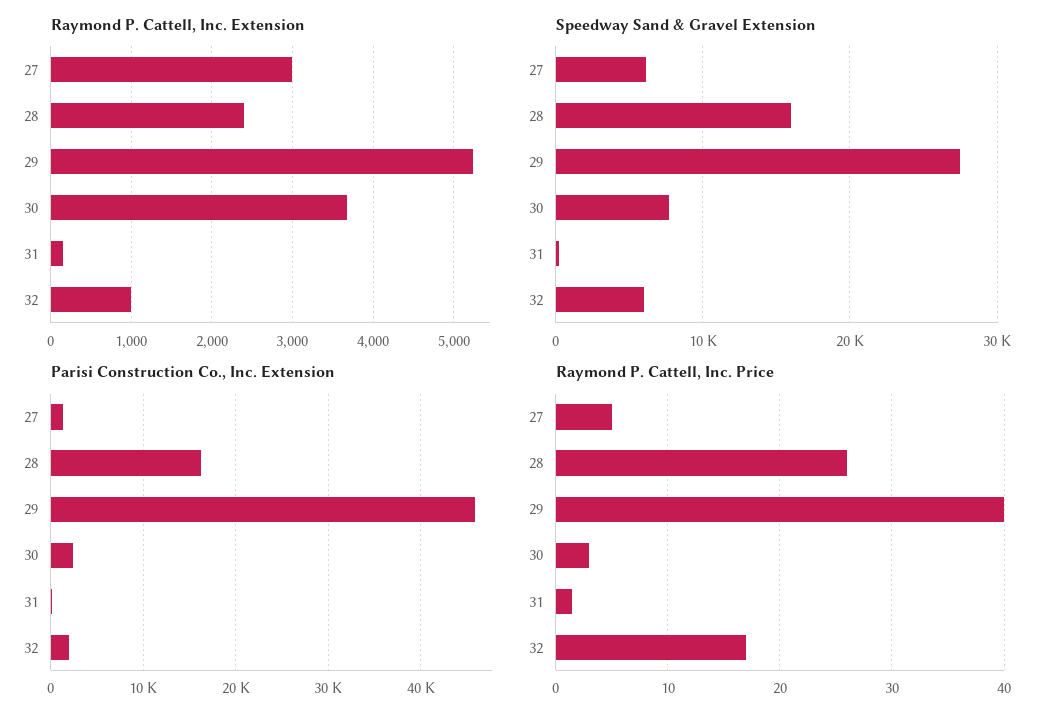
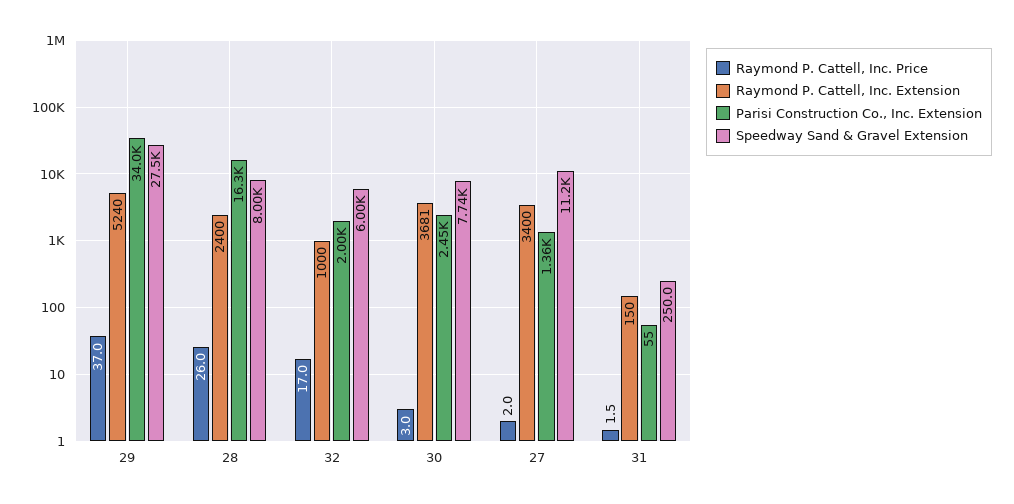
Raymond P. Cattell, Inc. Extension, 27: 3000 -> 3400
Speedway Sand & Gravel Extension, 27: 6000 -> 11200
Speedway Sand & Gravel Extension, 28: 16000 -> 8000
Parisi Construction Co., Inc. Extension, 29: 46000 -> 34000
Raymond P. Cattell, Inc. Price, 27: 5 -> 2
Raymond P. Cattell, Inc. Price, 29: 40 -> 37

